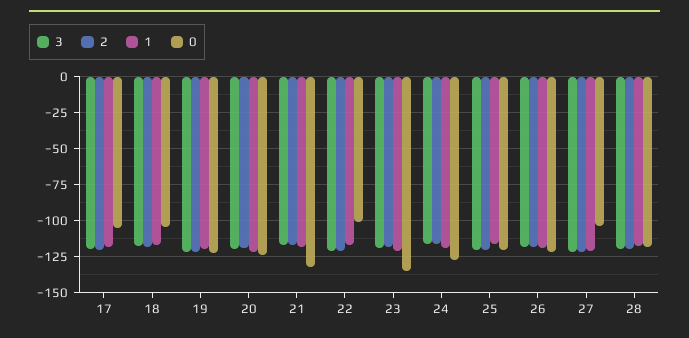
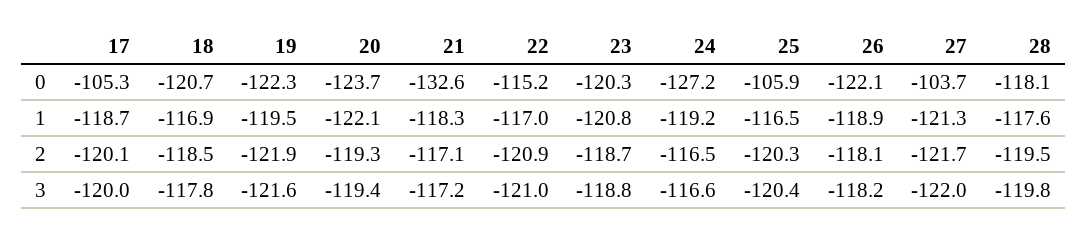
0, 18: -105 -> -120.7
0, 22: -100 -> -115.2
0, 23: -135 -> -120.3
0, 25: -120 -> -105.9

